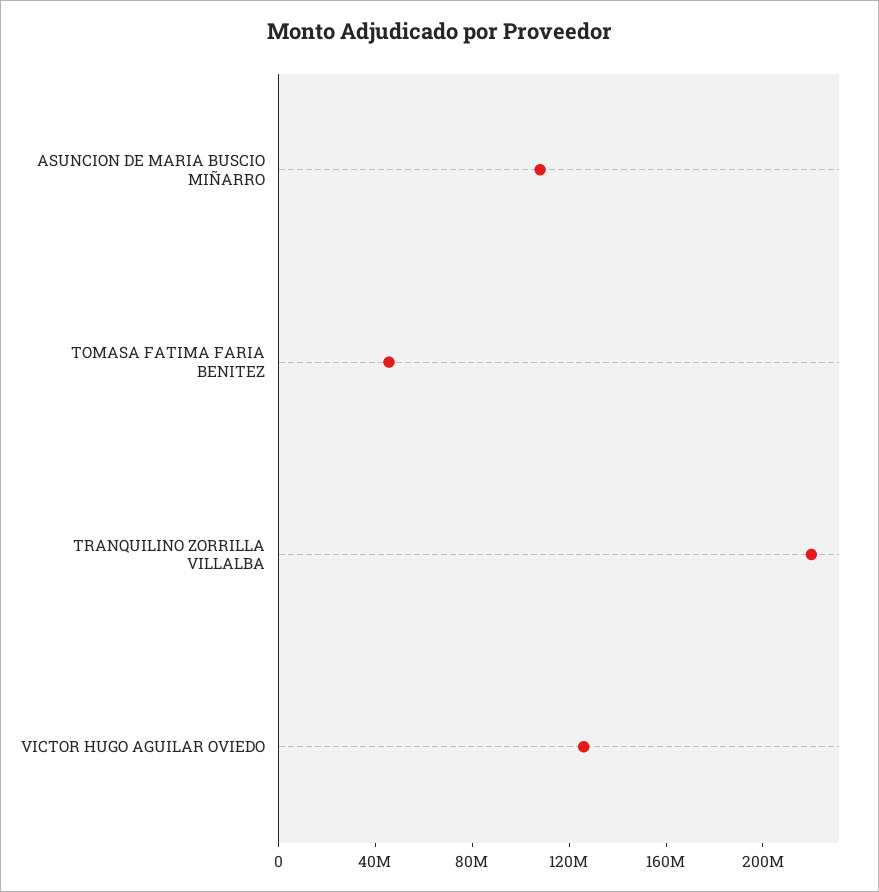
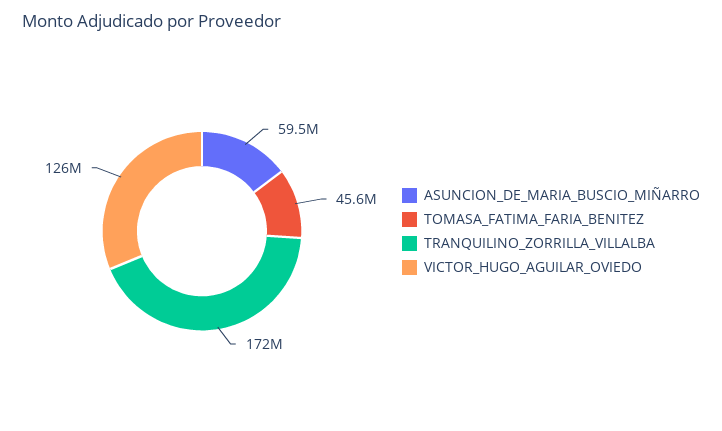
ASUNCION DE MARIA BUSCIO MIÑARRO: 110000000 -> 59500000
TRANQUILINO ZORRILLA VILLALBA: 220000000 -> 172000000

